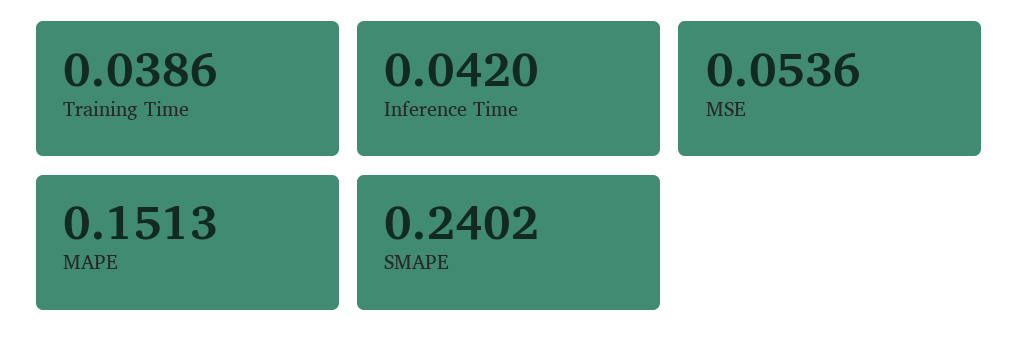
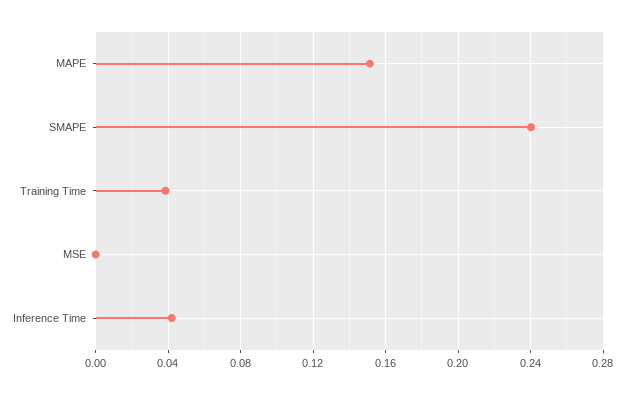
MSE: 0.0536 -> 0

